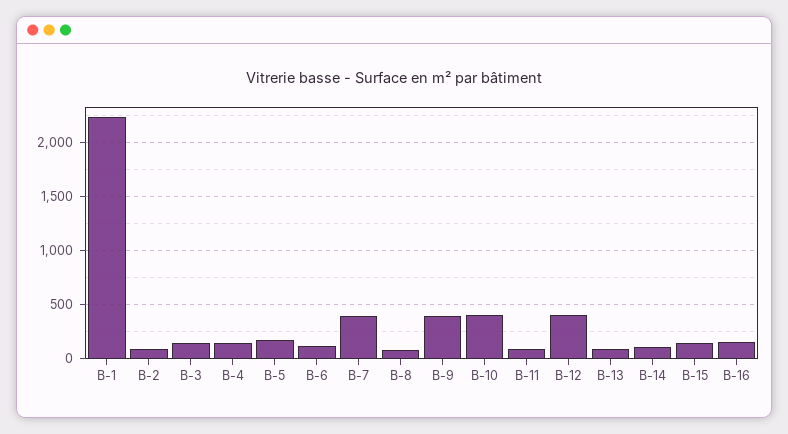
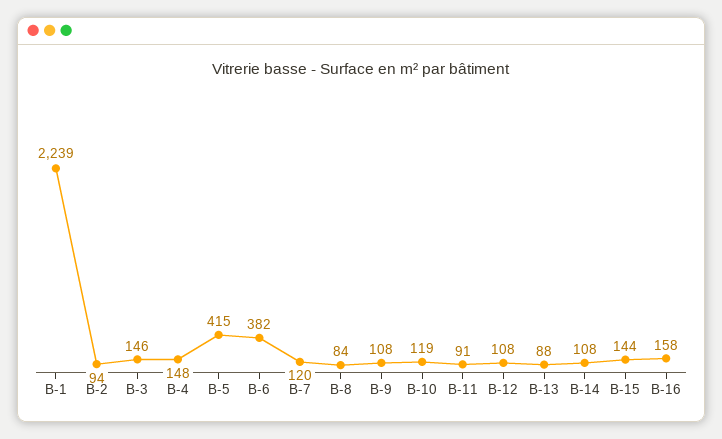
B-5: 200 -> 415
B-6: 100 -> 382
B-7: 400 -> 120
B-9: 400 -> 108
B-10: 400 -> 119
B-12: 400 -> 108

